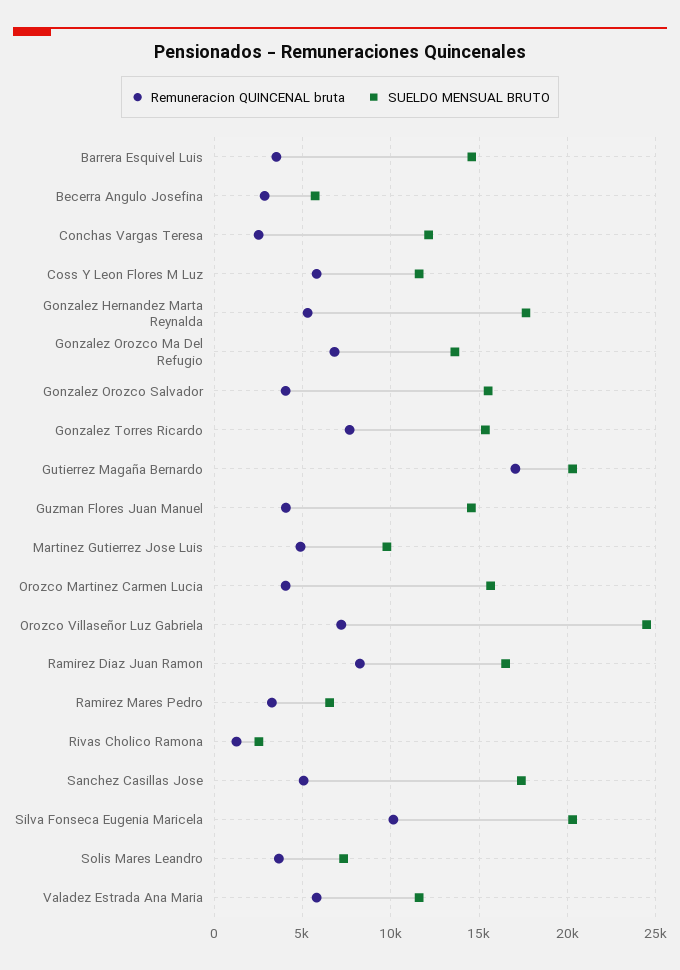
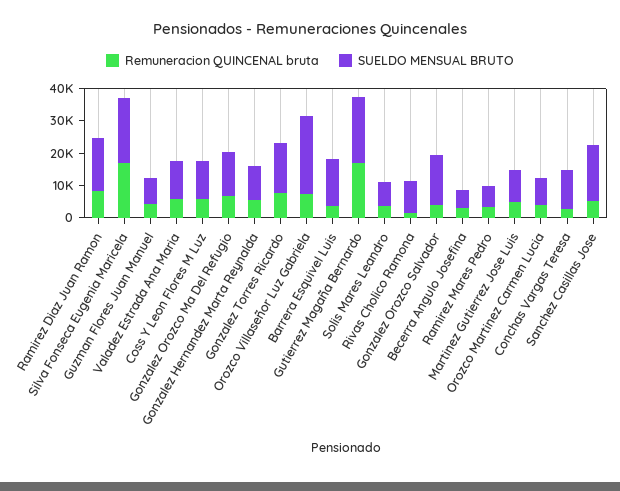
SUELDO MENSUAL BRUTO, Gonzalez Hernandez Marta Reynalda: 17500 -> 10000
SUELDO MENSUAL BRUTO, Guzman Flores Juan Manuel: 14500 -> 7500
SUELDO MENSUAL BRUTO, Orozco Martinez Carmen Lucia: 15500 -> 7500
SUELDO MENSUAL BRUTO, Rivas Cholico Ramona: 2500 -> 10000
Remuneracion QUINCENAL bruta, Silva Fonseca Eugenia Maricela: 10000 -> 17500

